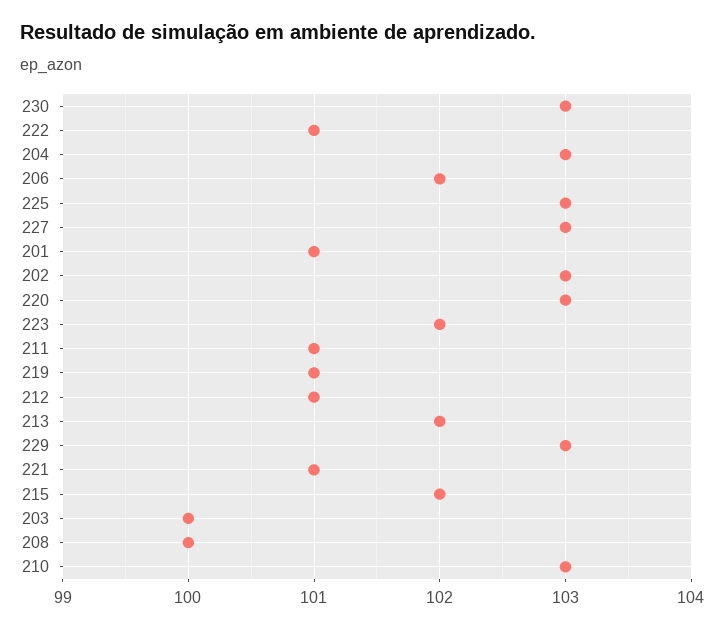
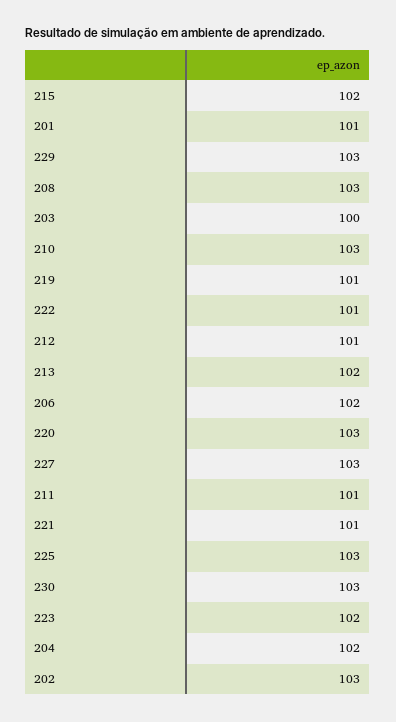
204: 103 -> 102
208: 100 -> 103

